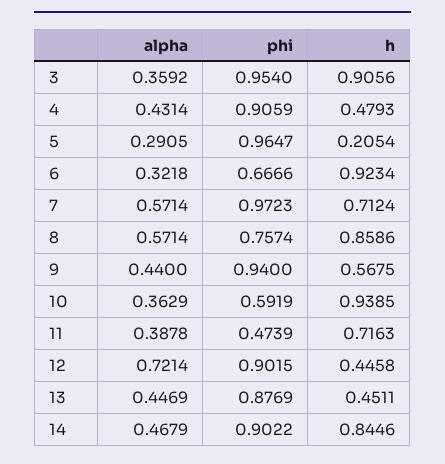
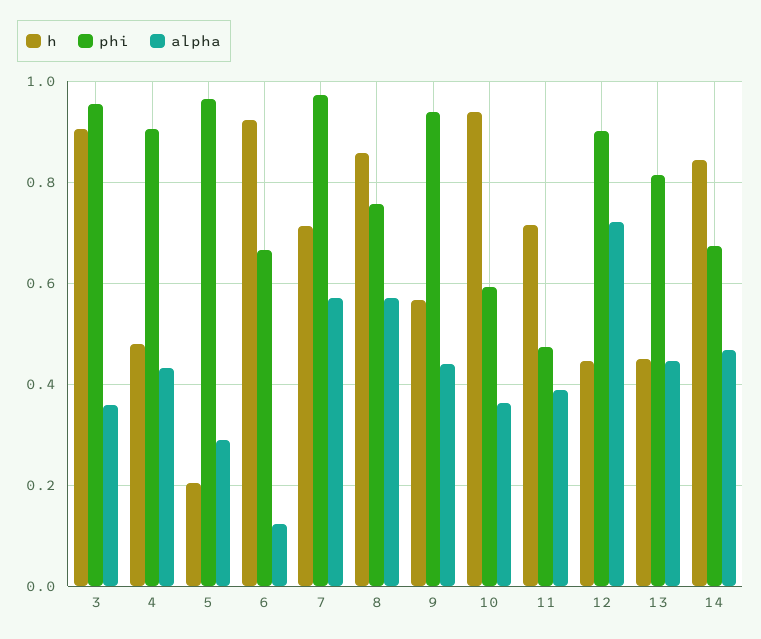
alpha, 6: 0.3218 -> 0.12
phi, 13: 0.8769 -> 0.82
phi, 14: 0.9022 -> 0.68

